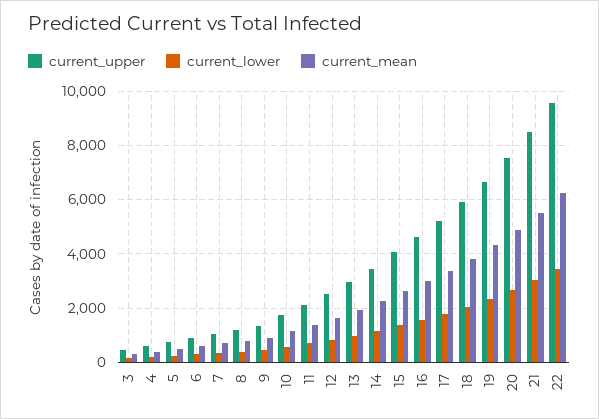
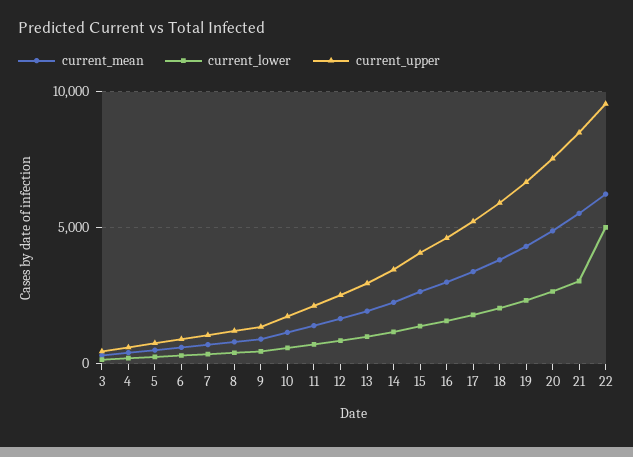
current_lower, 22: 3500 -> 5000

